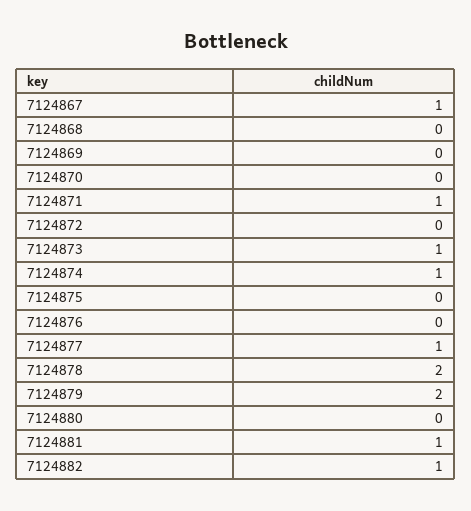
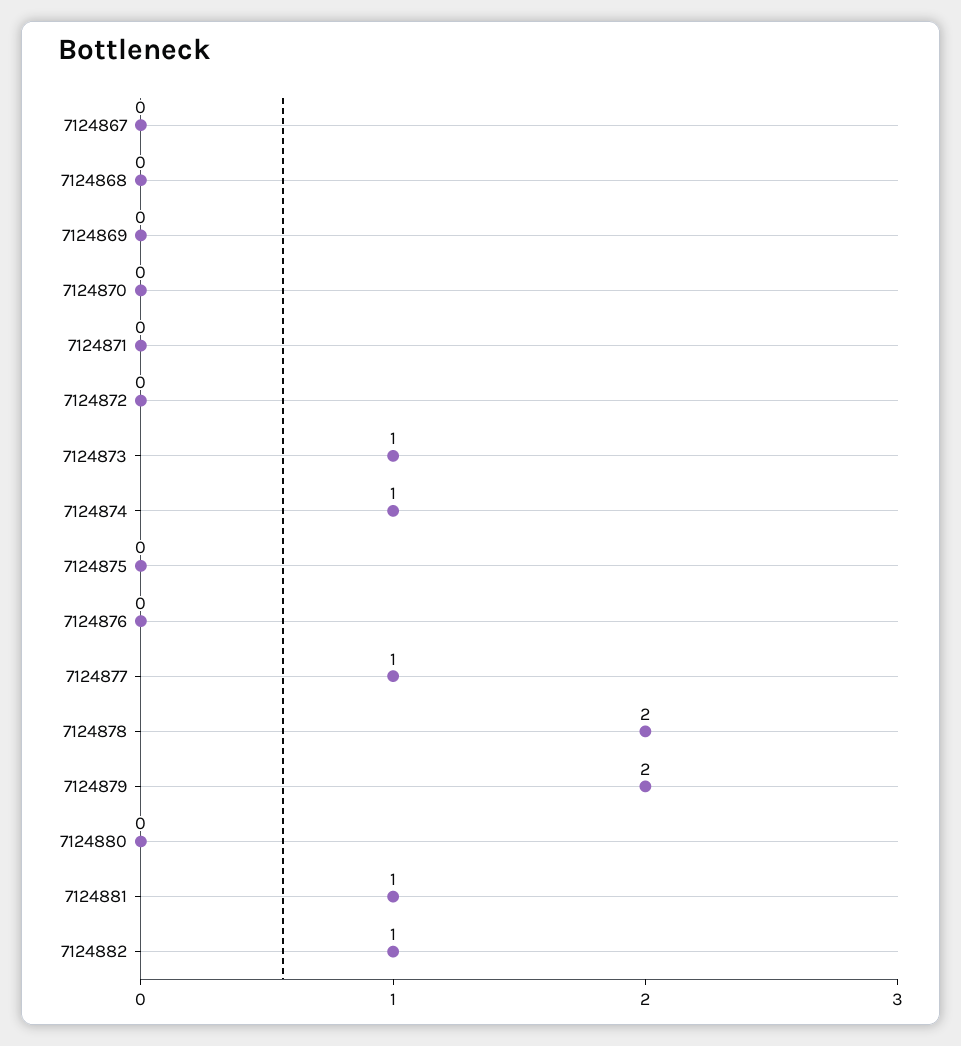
7124867: 1 -> 0
7124871: 1 -> 0

